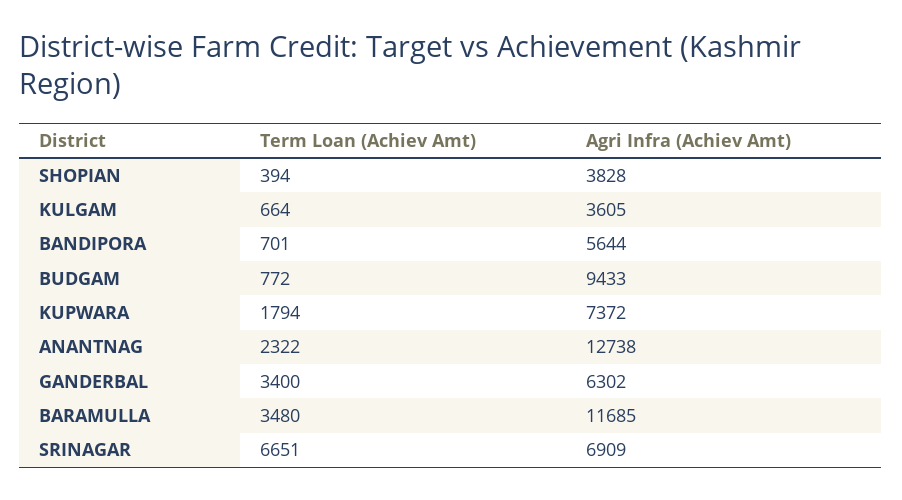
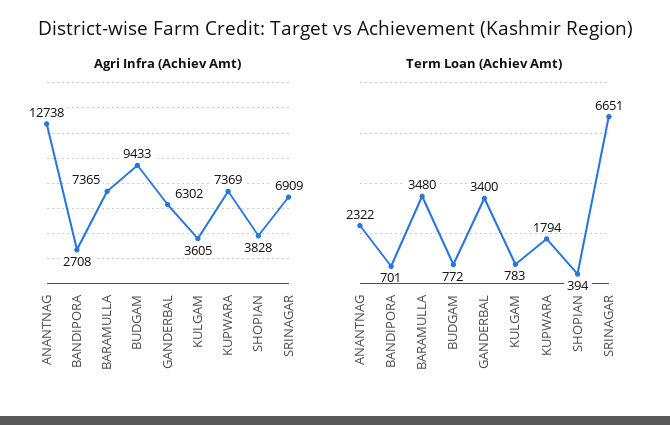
Term Loan (Achiev Amt), KULGAM: 664 -> 783
Agri Infra (Achiev Amt), BANDIPORA: 5644 -> 2708
Agri Infra (Achiev Amt), KUPWARA: 7372 -> 7369
Agri Infra (Achiev Amt), BARAMULLA: 11685 -> 7365

